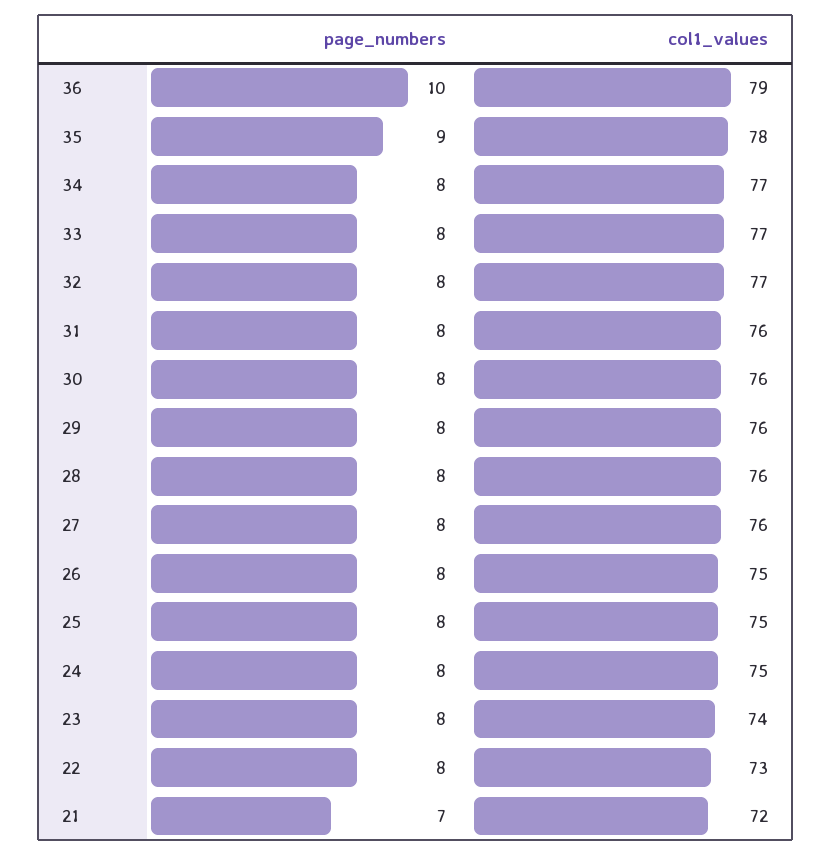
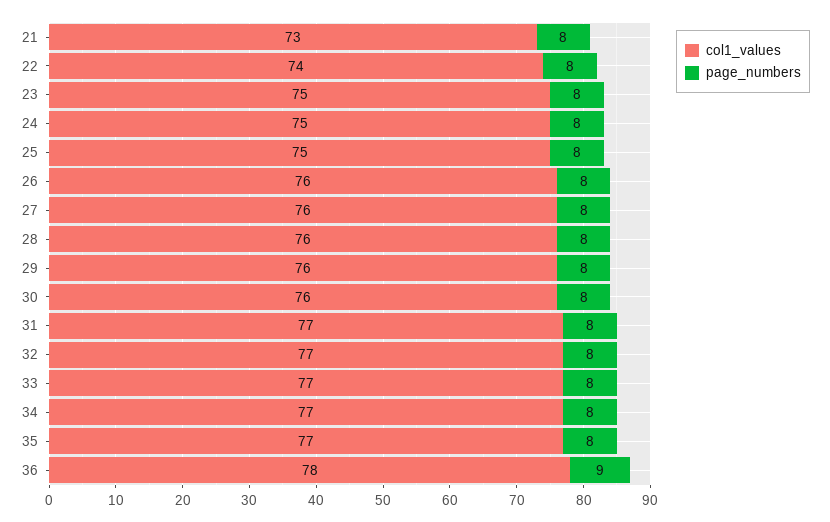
page_numbers, 36: 10 -> 9
col1_values, 36: 79 -> 78
page_numbers, 35: 9 -> 8
col1_values, 35: 78 -> 77
col1_values, 31: 76 -> 77
col1_values, 26: 75 -> 76
col1_values, 23: 74 -> 75
col1_values, 22: 73 -> 74
page_numbers, 21: 7 -> 8
col1_values, 21: 72 -> 73

